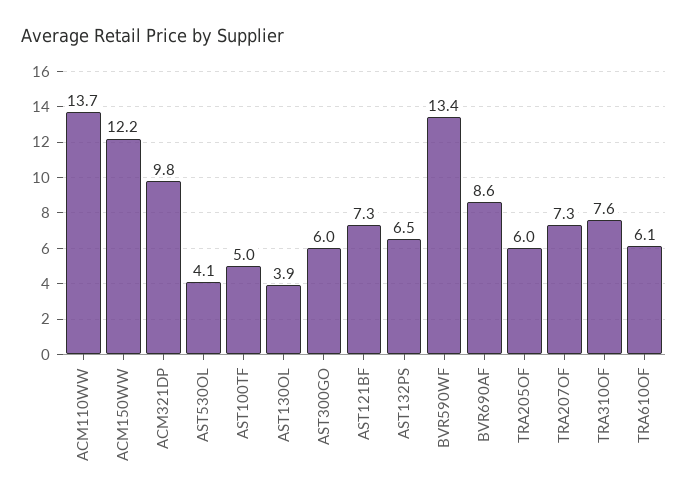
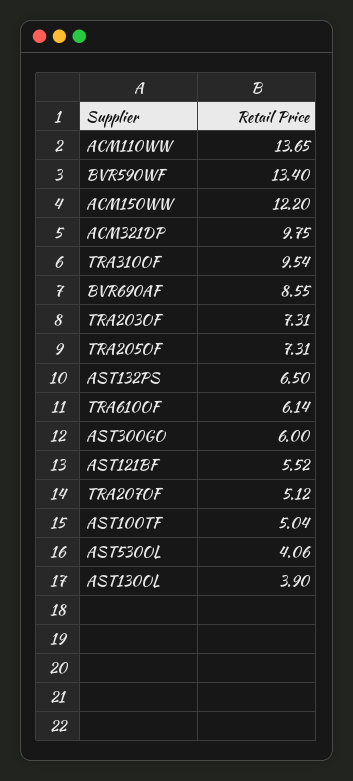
AST121BF: 7.3 -> 5.52
TRA205OF: 6 -> 7.31
TRA207OF: 7.3 -> 5.12
TRA310OF: 7.6 -> 9.54
TRA203OF: none -> 7.31

